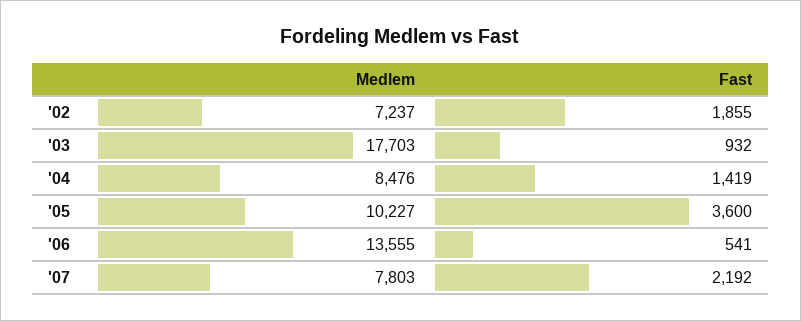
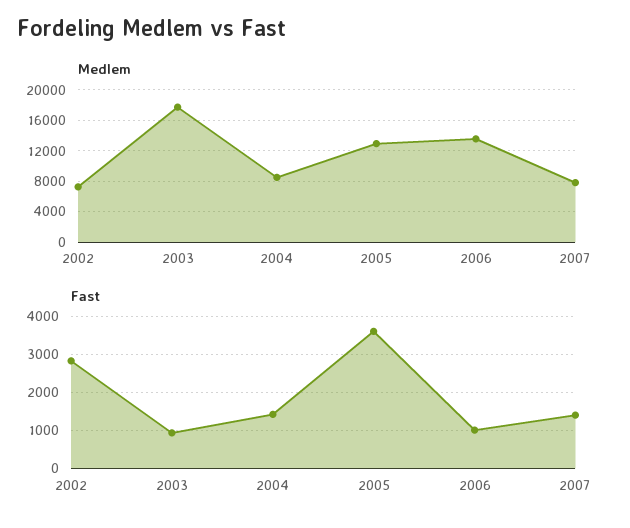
Fast, '02: 1855 -> 2800
Medlem, '05: 10227 -> 13000
Fast, '06: 541 -> 1000
Fast, '07: 2192 -> 1400

